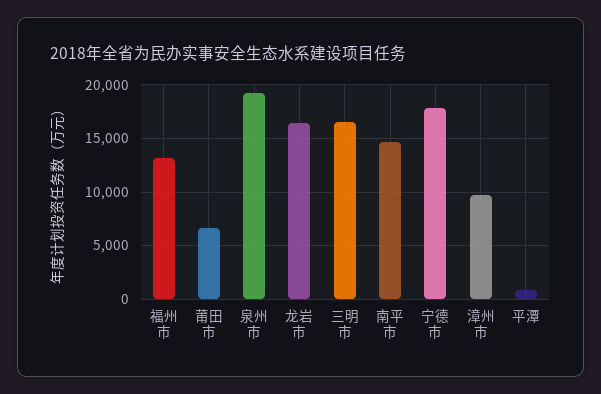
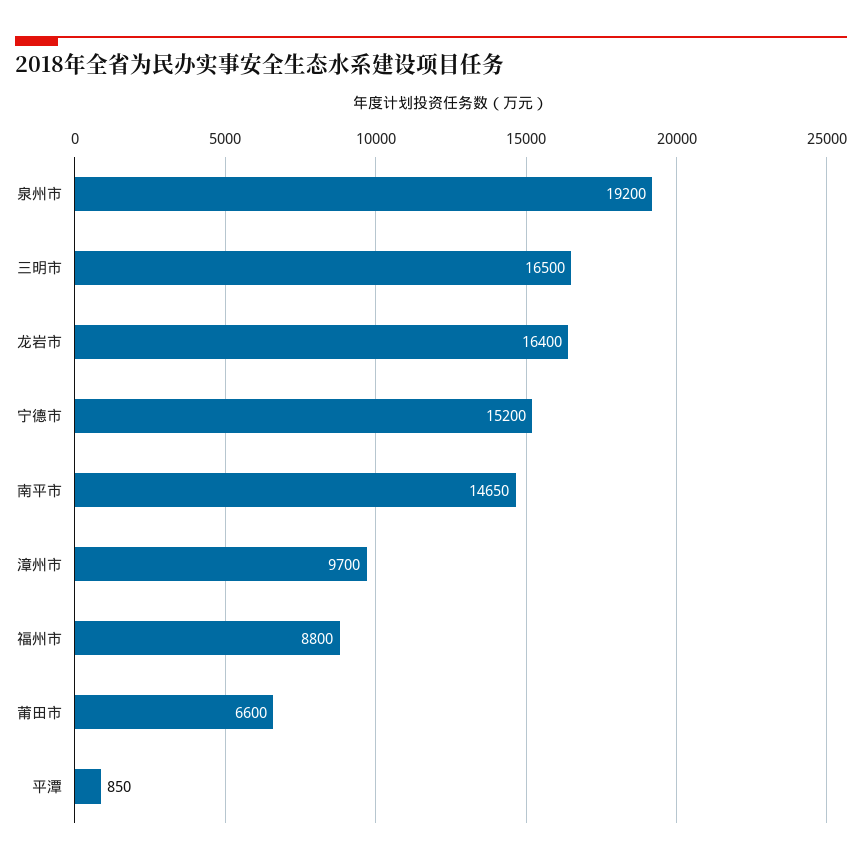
福州市: 13000 -> 8800
宁德市: 18000 -> 15200

